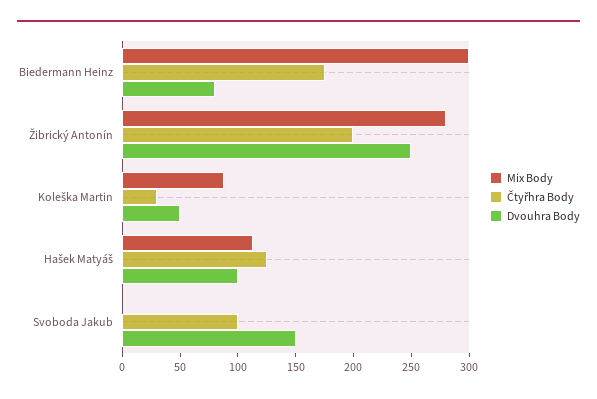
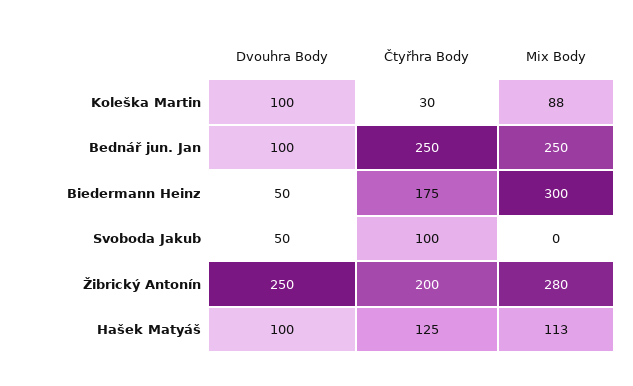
Dvouhra Body, Biedermann Heinz: 80 -> 50
Dvouhra Body, Koleška Martin: 50 -> 100
Dvouhra Body, Svoboda Jakub: 150 -> 50
Dvouhra Body, Bednář jun. Jan: none -> 100
Čtyřhra Body, Bednář jun. Jan: none -> 250
Mix Body, Bednář jun. Jan: none -> 250

